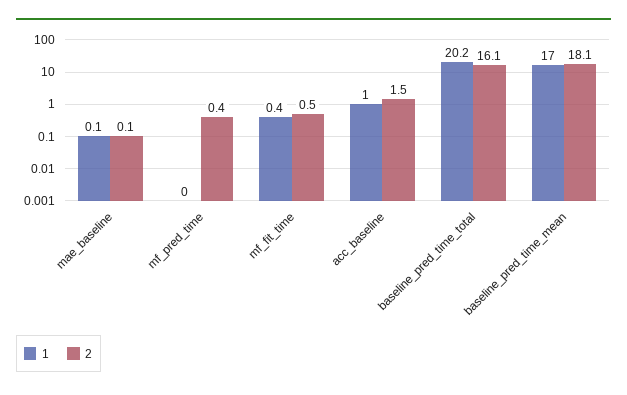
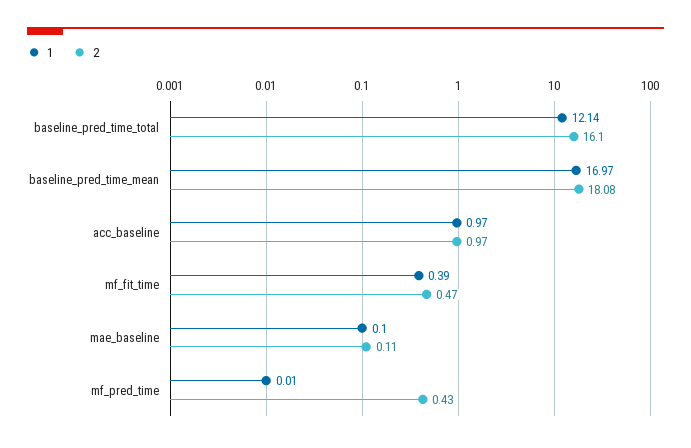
2, acc_baseline: 1.5 -> 0.97
1, baseline_pred_time_total: 20.2 -> 12.14

